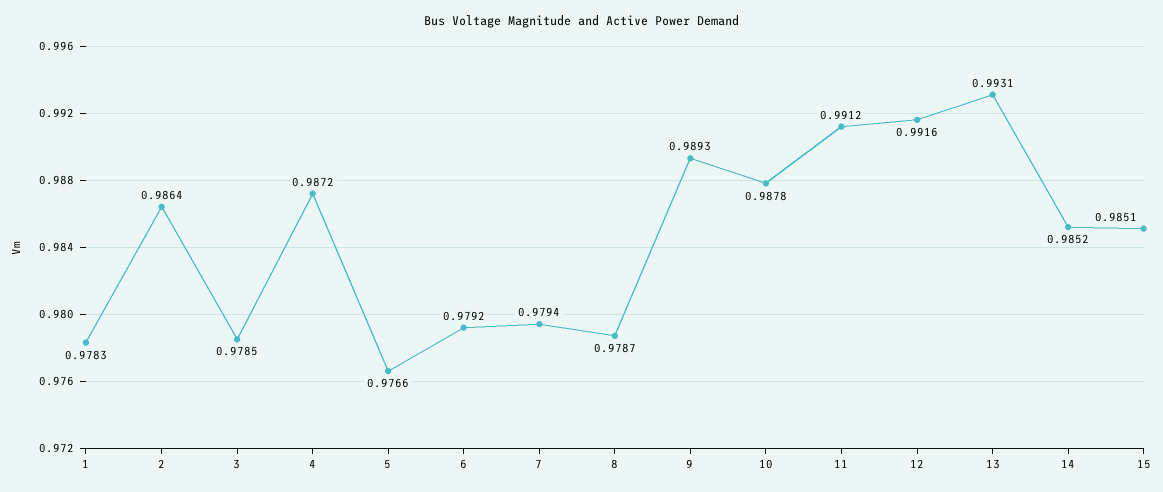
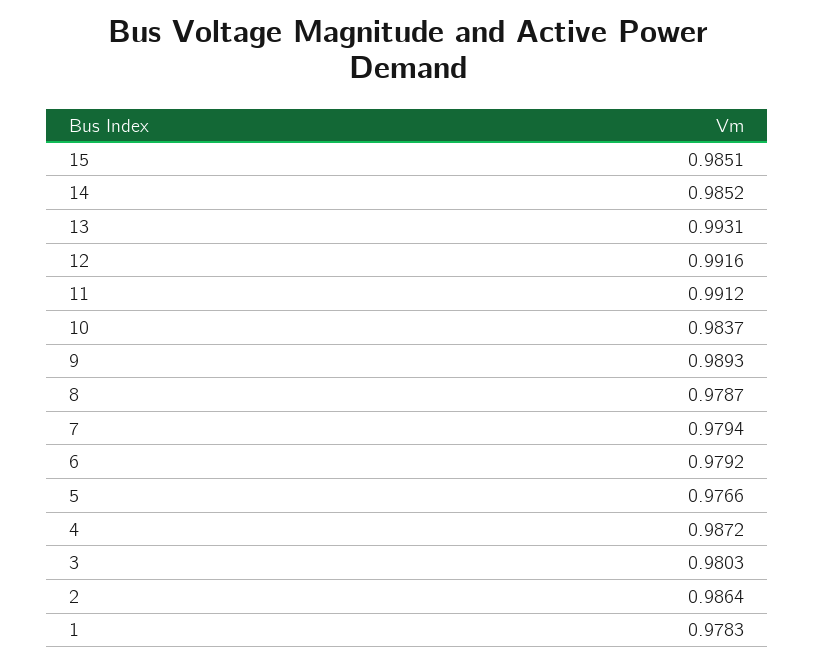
3: 0.9785 -> 0.9803
10: 0.9878 -> 0.9837

